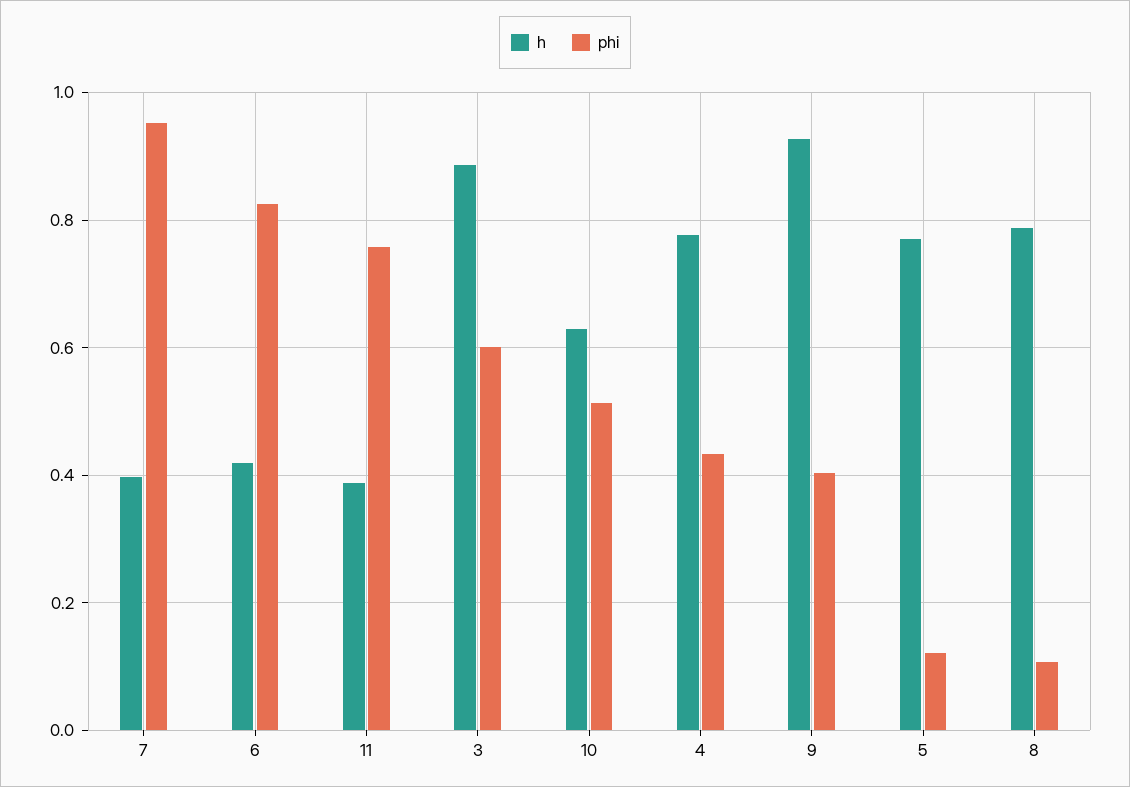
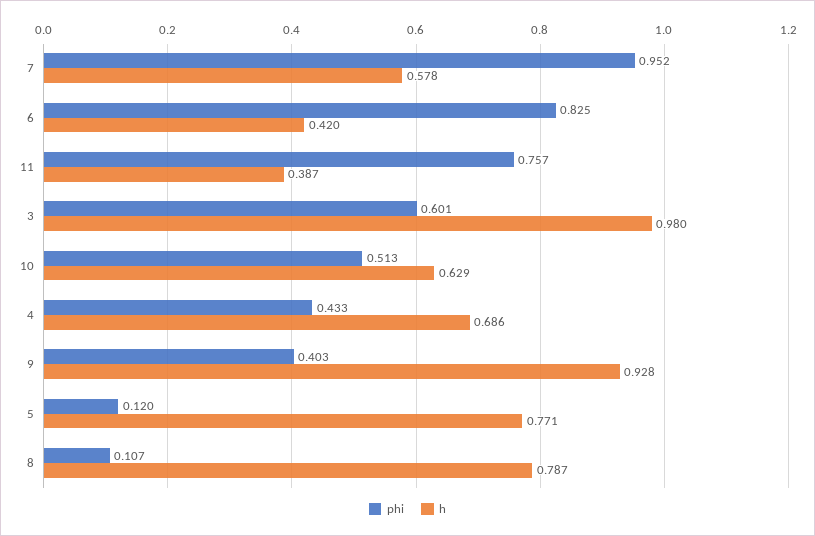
h, 7: 0.4 -> 0.578
h, 3: 0.88 -> 0.98
h, 4: 0.78 -> 0.686

